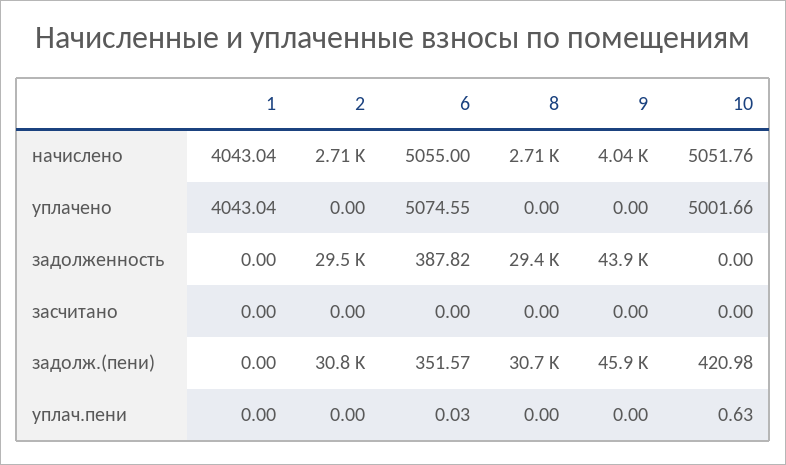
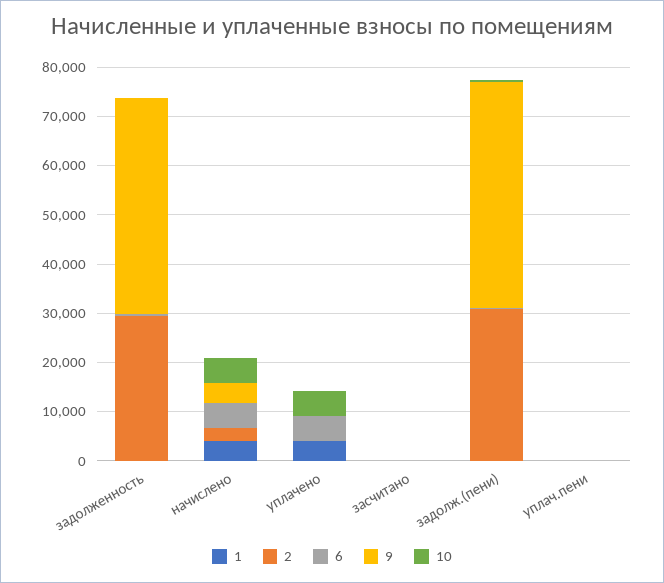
8, начислено: 2710 -> none
8, уплачено: 0 -> none
8, задолженность: 29400 -> none
8, засчитано: 0 -> none
8, задолж.(пени): 30700 -> none
8, уплач.пени: 0 -> none

